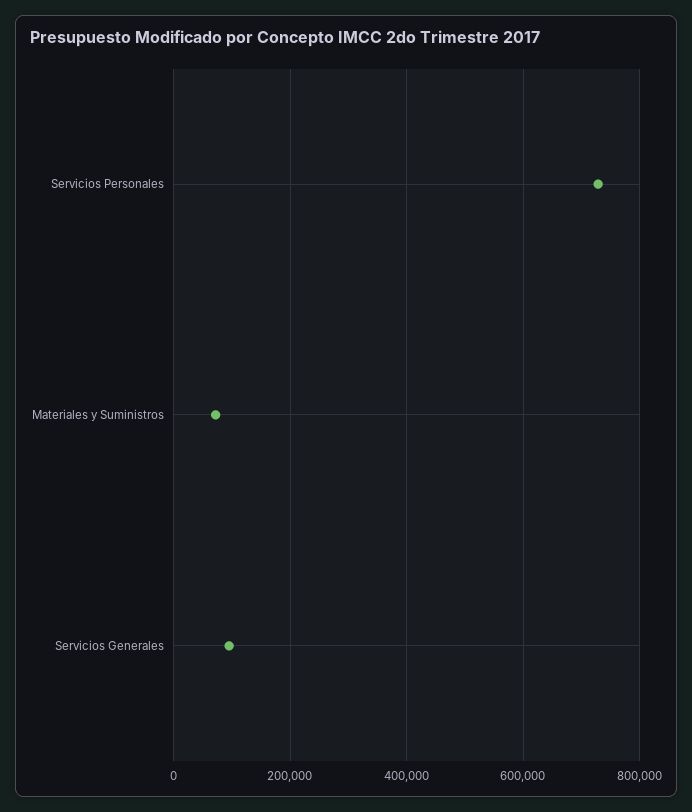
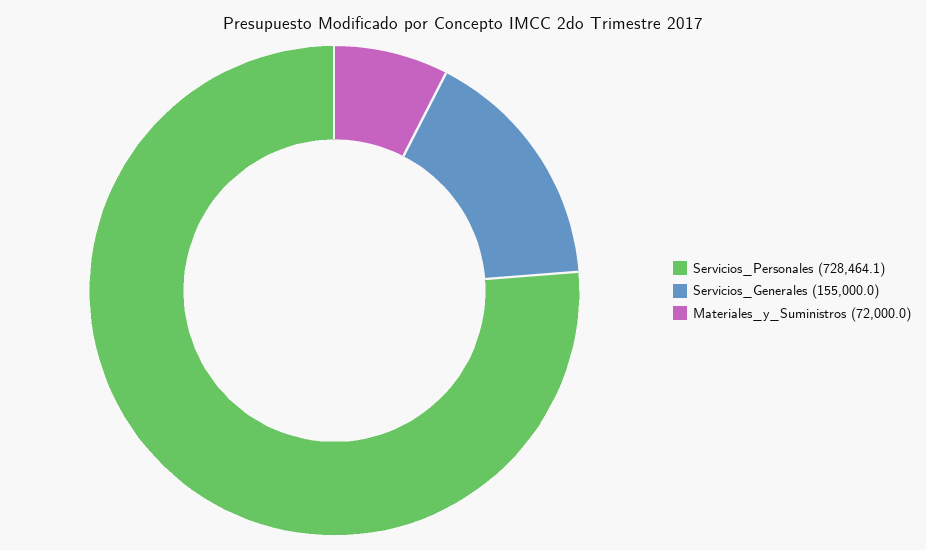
Servicios Generales: 100000 -> 155000

